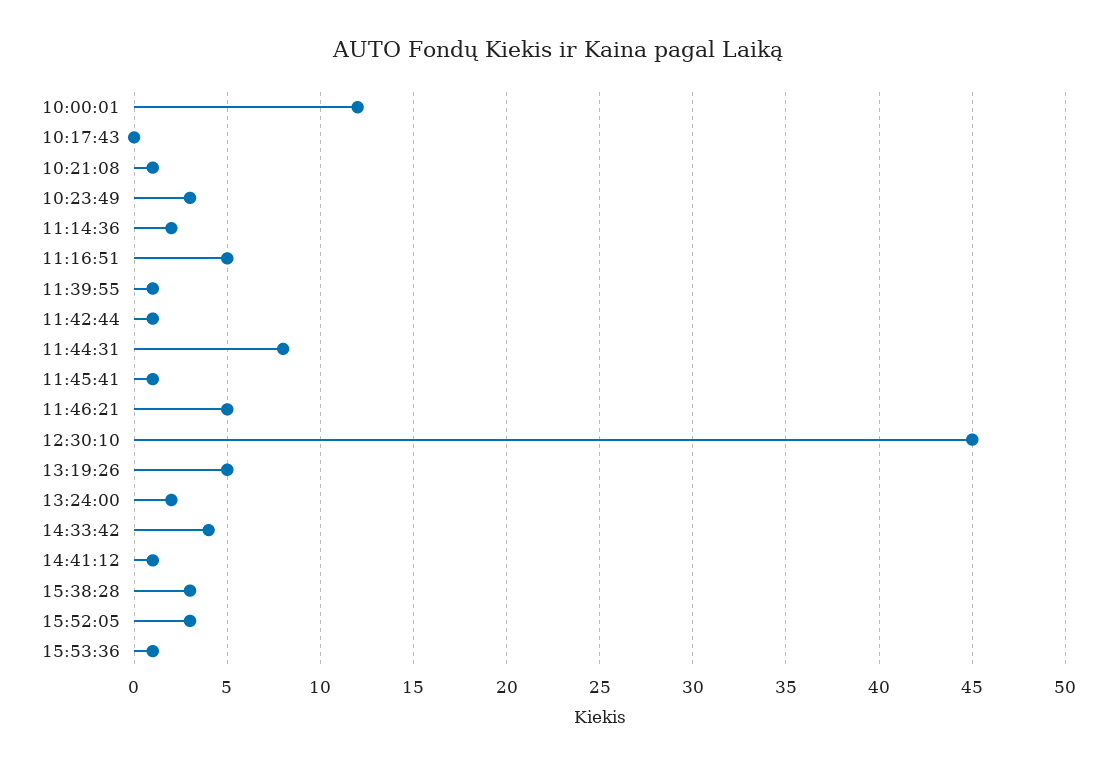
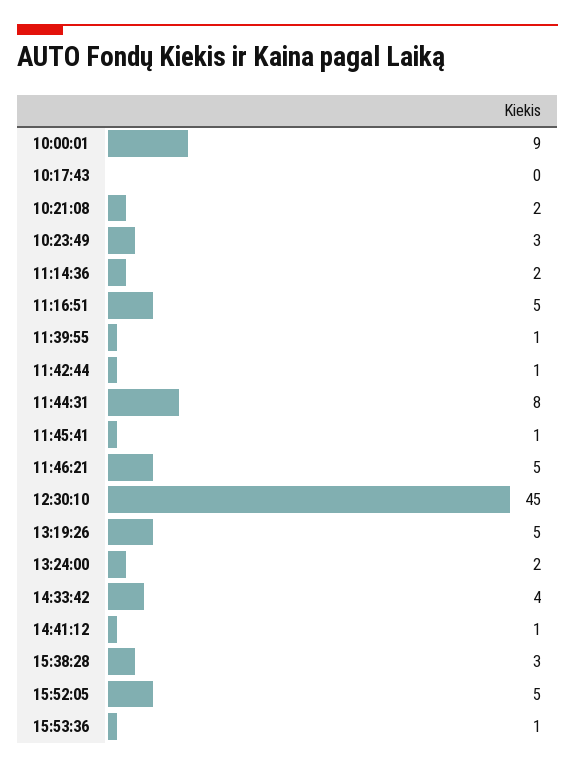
10:00:01: 12 -> 9
10:21:08: 1 -> 2
15:52:05: 3 -> 5

